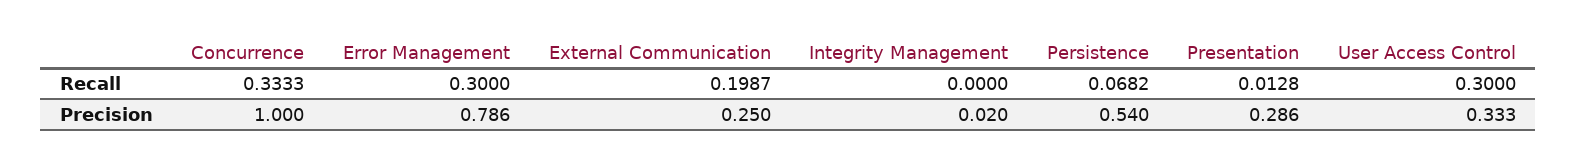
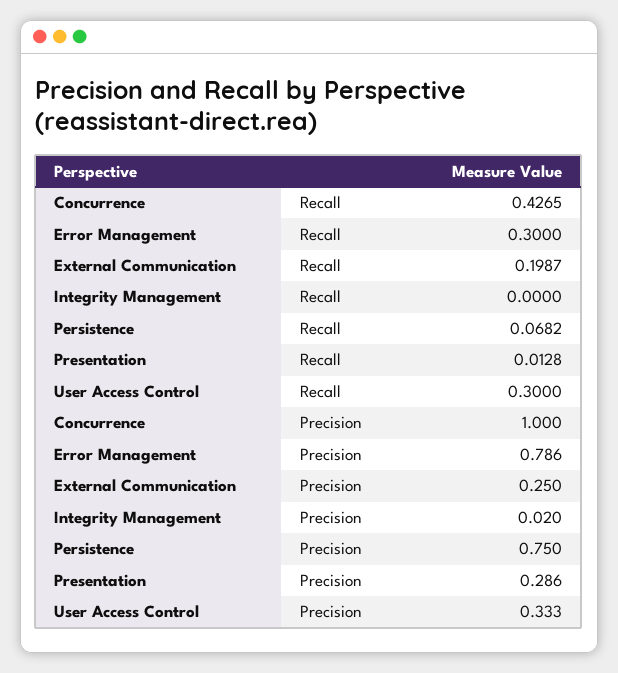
Concurrence, Recall: 0.3333 -> 0.4265
Persistence, Precision: 0.54 -> 0.75

